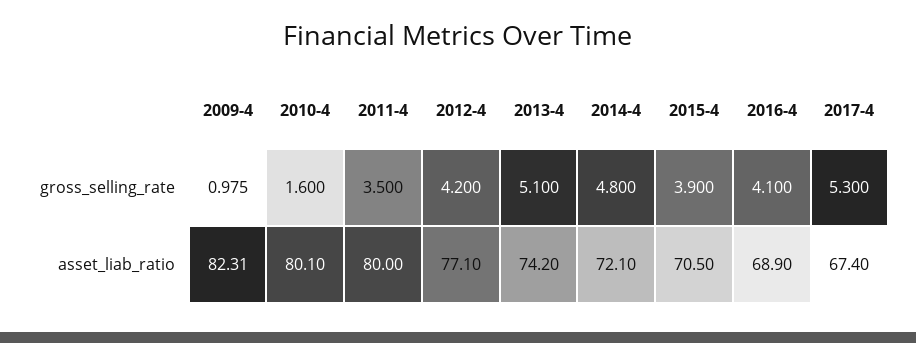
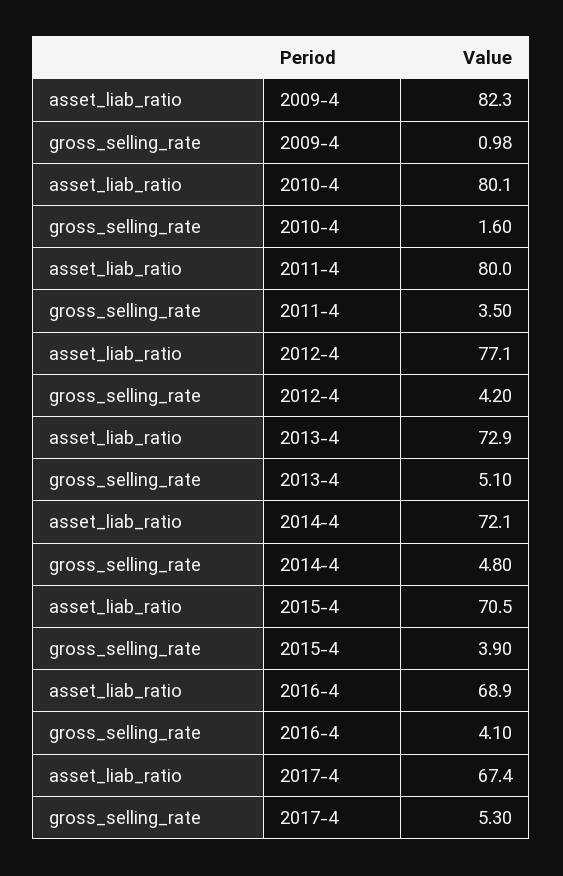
2013-4, asset_liab_ratio: 74.2 -> 72.9

